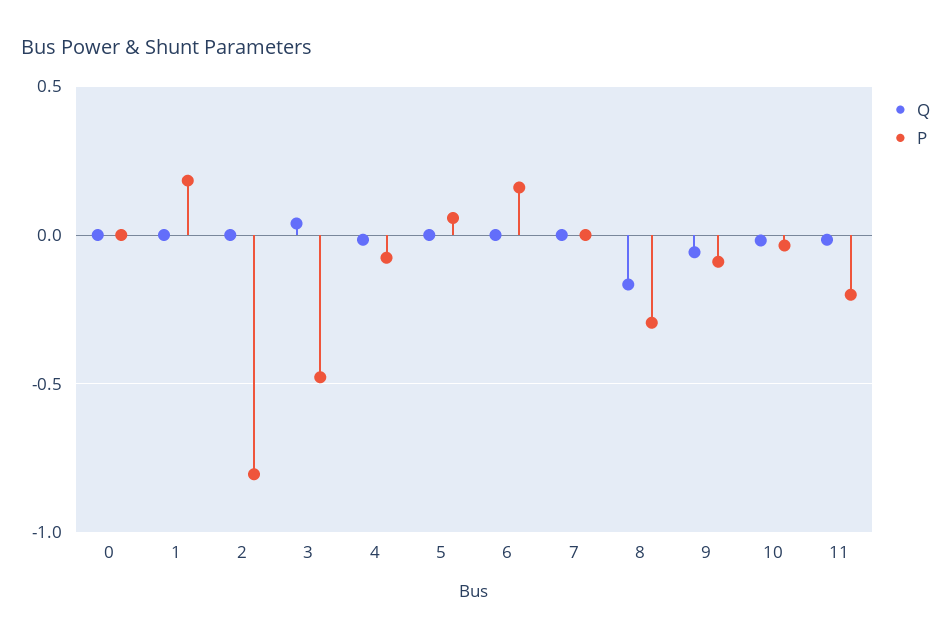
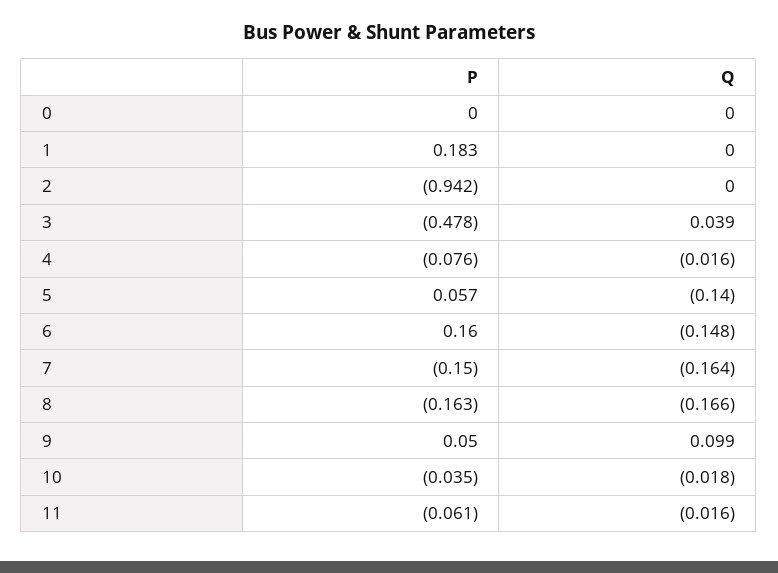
P, 2: -0.8 -> -0.942
Q, 5: 0 -> -0.14
Q, 6: 0 -> -0.148
Q, 7: 0 -> -0.164
P, 7: 0 -> -0.15
P, 8: -0.3 -> -0.163
Q, 9: -0.05 -> 0.099
P, 9: -0.1 -> 0.05
P, 11: -0.2 -> -0.061

